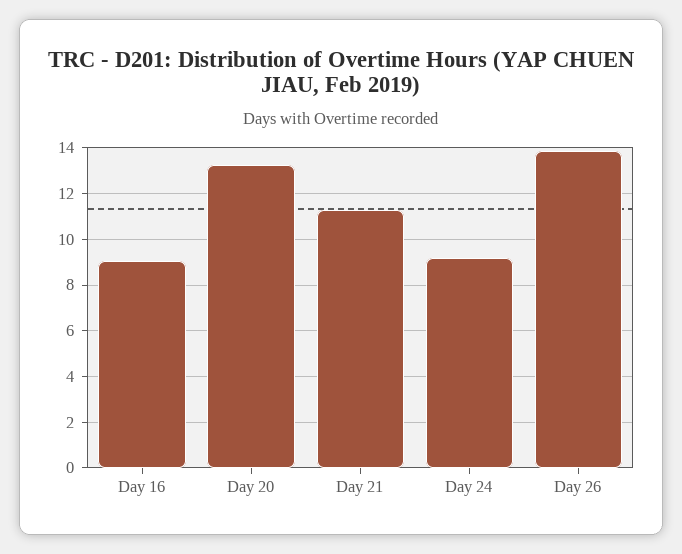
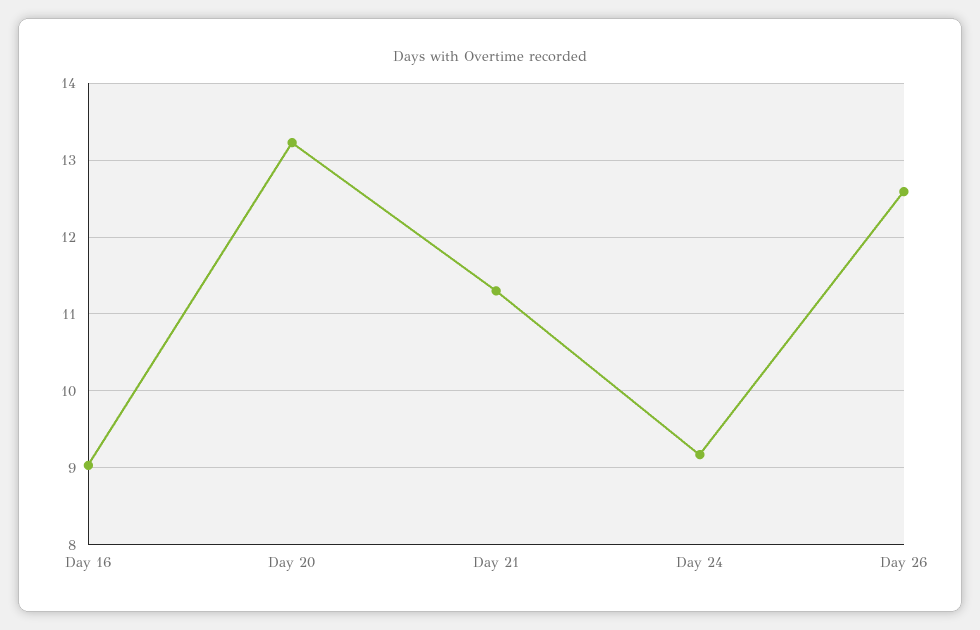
Day 26: 14 -> 12.6

